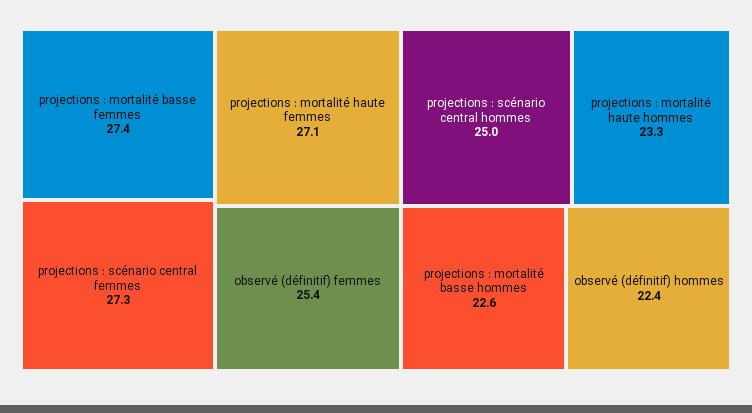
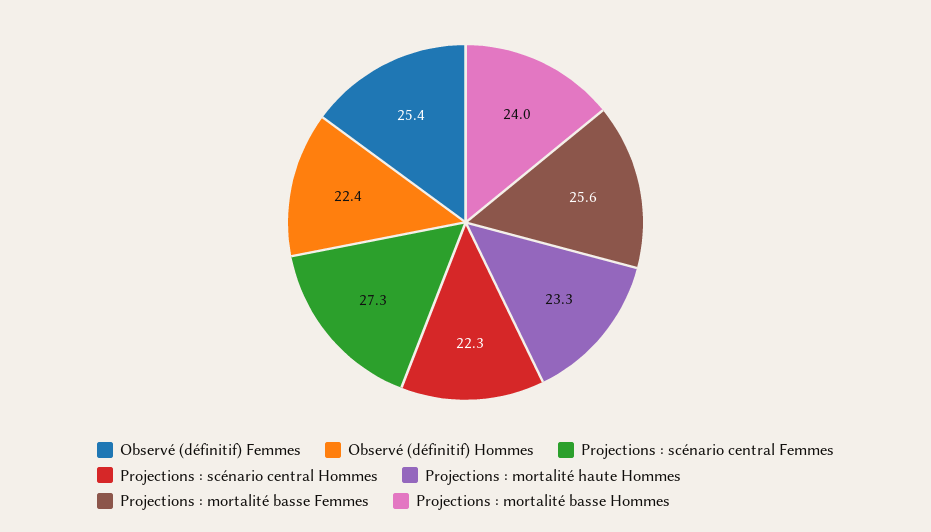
projections : mortalité basse femmes: 27.4 -> 25.6
projections : mortalité haute femmes: 27.1 -> none
projections : scénario central hommes: 25 -> 22.3
projections : mortalité basse hommes: 22.6 -> 24

